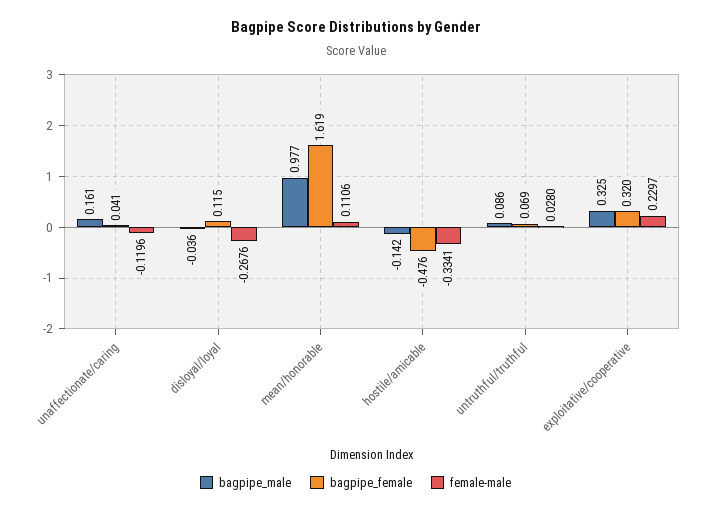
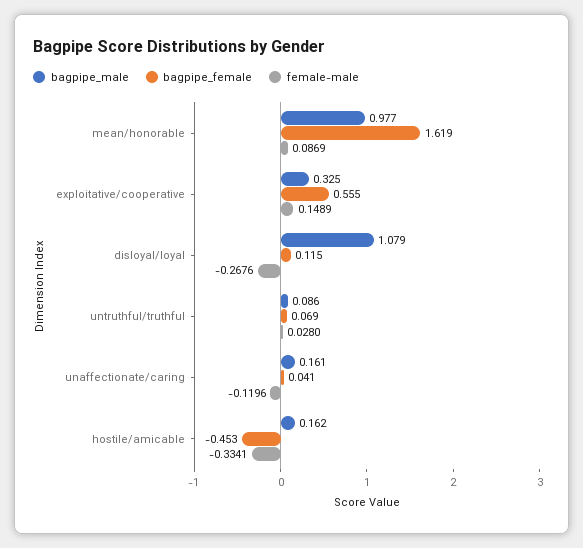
bagpipe_male, disloyal/loyal: -0.036 -> 1.079
female-male, mean/honorable: 0.1106 -> 0.0869
bagpipe_male, hostile/amicable: -0.142 -> 0.162
bagpipe_female, hostile/amicable: -0.476 -> -0.453
bagpipe_female, exploitative/cooperative: 0.32 -> 0.555
female-male, exploitative/cooperative: 0.2297 -> 0.1489

